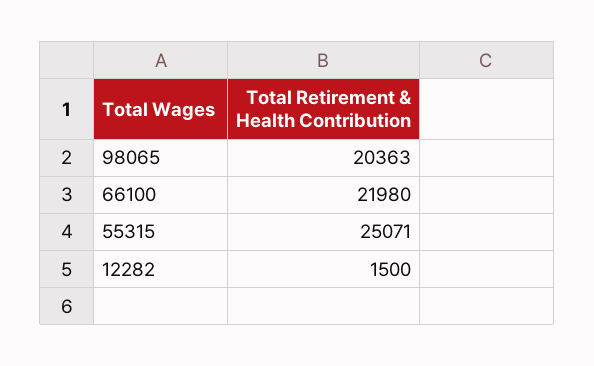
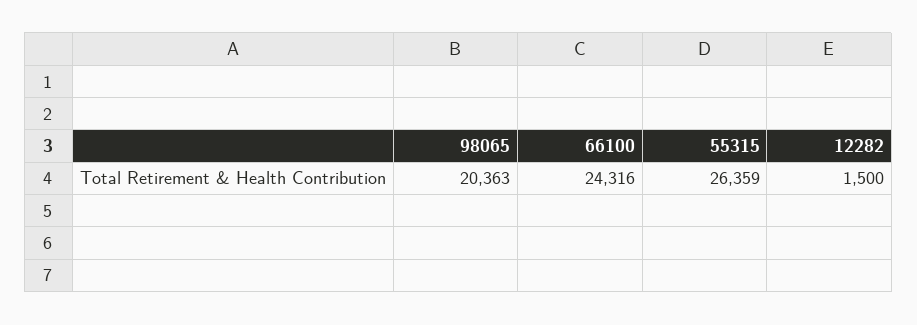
66100: 21980 -> 24316
55315: 25071 -> 26359

